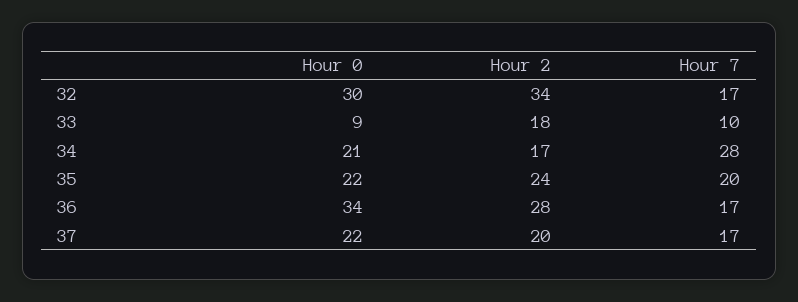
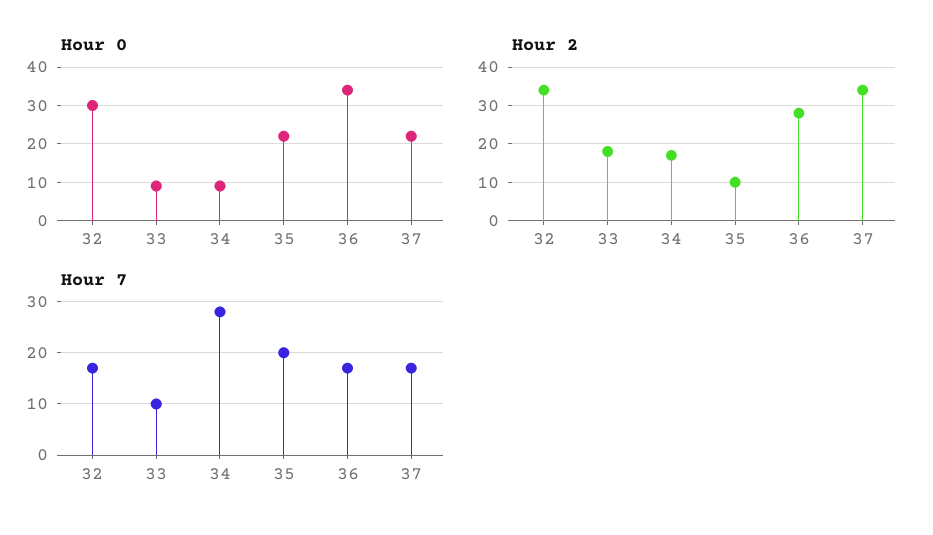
Hour 0, 34: 21 -> 10
Hour 2, 35: 24 -> 10
Hour 2, 37: 20 -> 35

